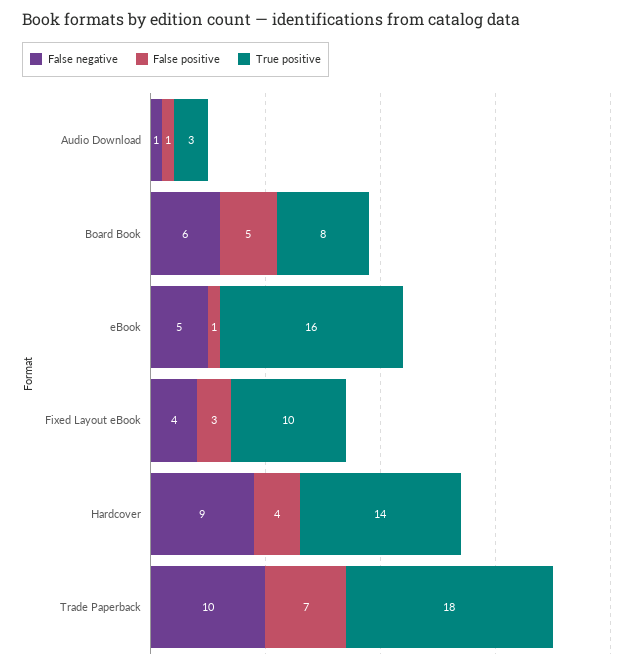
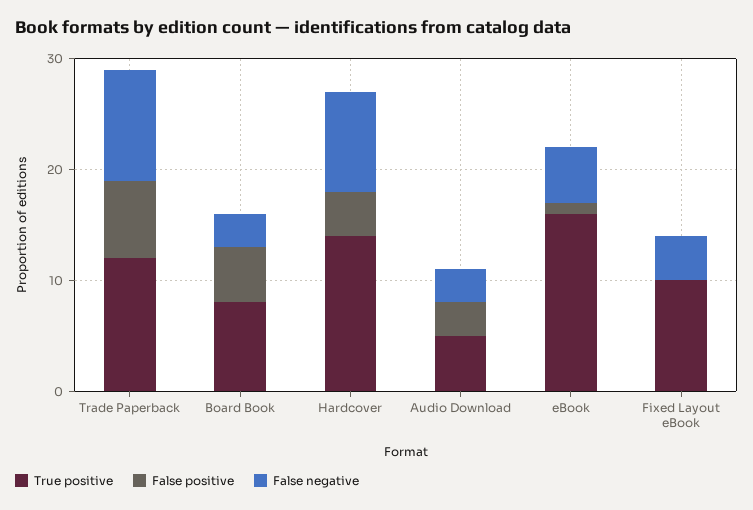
False negative, Audio Download: 1 -> 3
False positive, Audio Download: 1 -> 3
True positive, Audio Download: 3 -> 5
False negative, Board Book: 6 -> 3
False positive, Fixed Layout eBook: 3 -> 0
True positive, Trade Paperback: 18 -> 12

